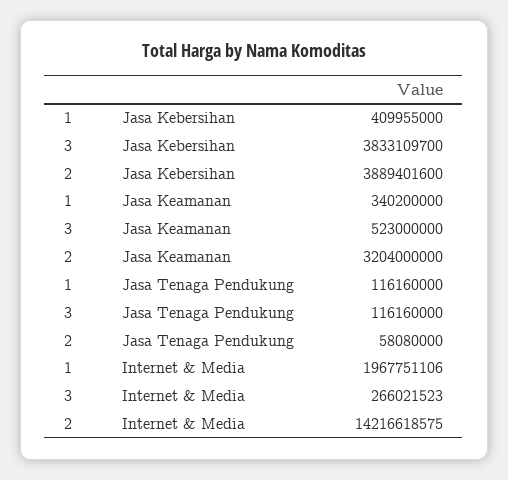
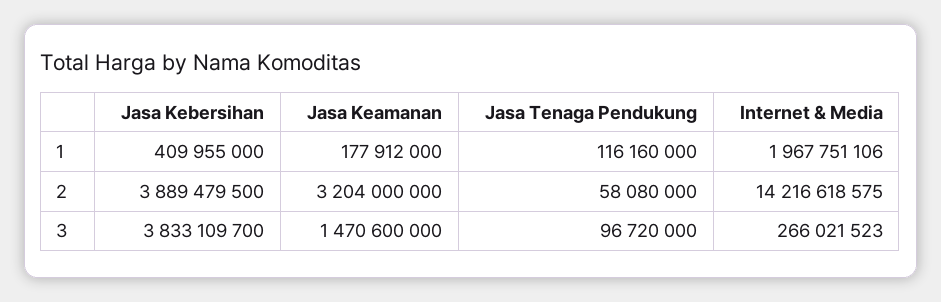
2, Jasa Kebersihan: 3889401600 -> 3889479500
1, Jasa Keamanan: 340200000 -> 177912000
3, Jasa Keamanan: 523000000 -> 1470600000
3, Jasa Tenaga Pendukung: 116160000 -> 96720000

